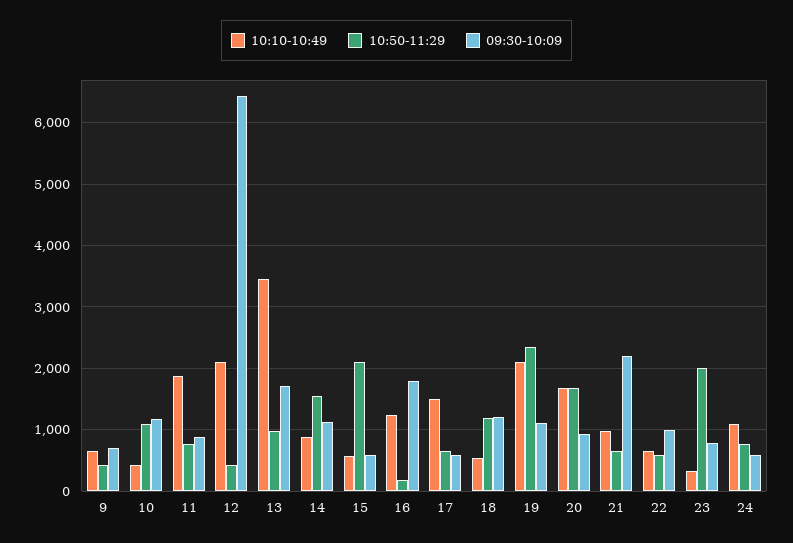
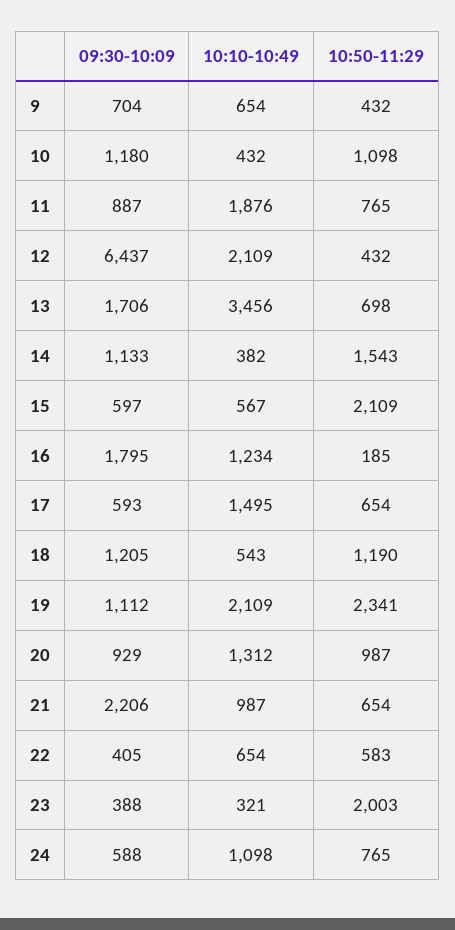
10:50-11:29, 13: 1000 -> 698
10:10-10:49, 14: 900 -> 382
10:10-10:49, 20: 1700 -> 1312
10:50-11:29, 20: 1700 -> 987
09:30-10:09, 22: 1000 -> 405
09:30-10:09, 23: 800 -> 388

